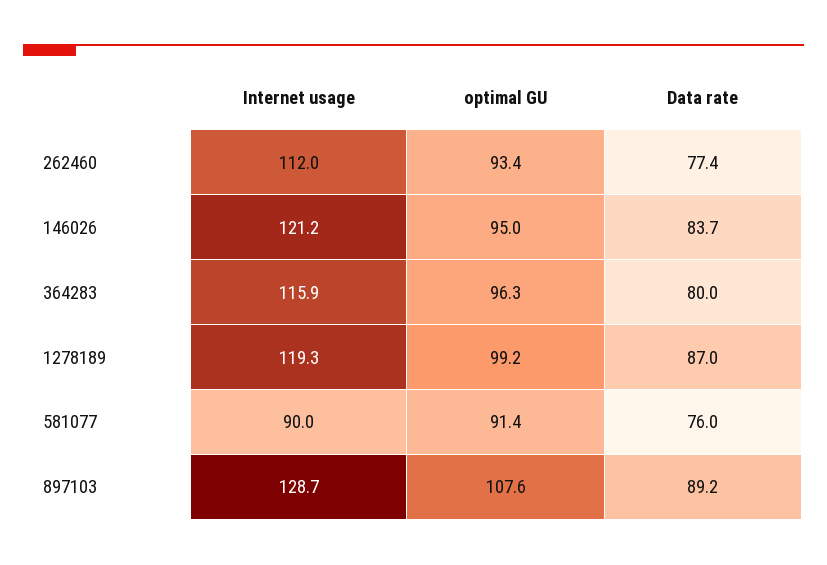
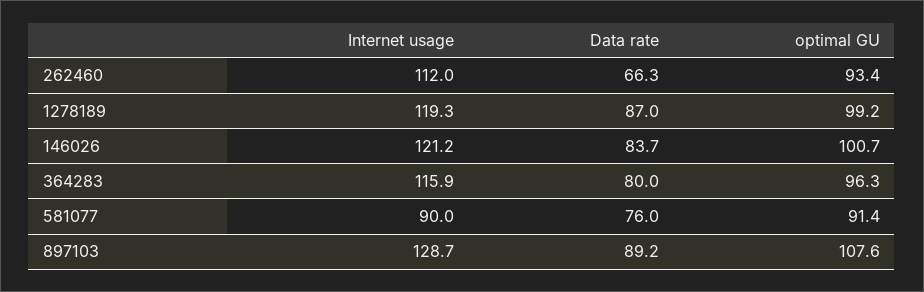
Data rate, 262460: 77.4 -> 66.3
optimal GU, 146026: 95 -> 100.7

